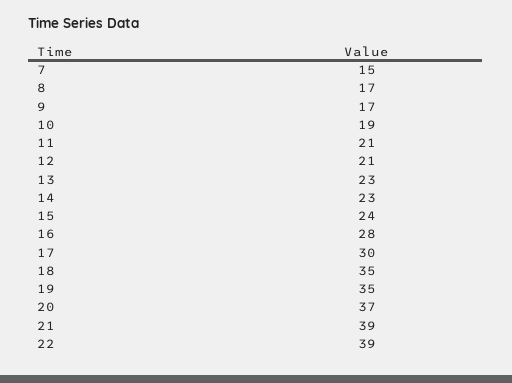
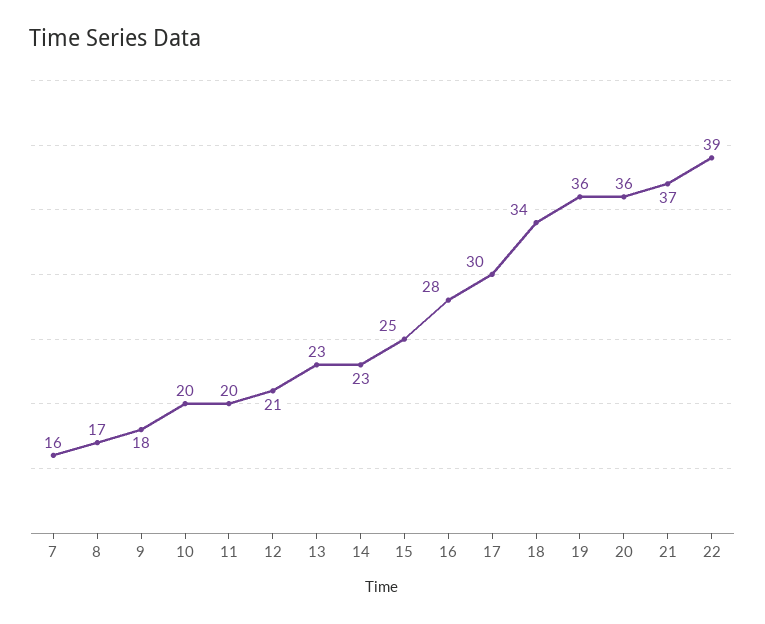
7: 15 -> 16
9: 17 -> 18
10: 19 -> 20
11: 21 -> 20
15: 24 -> 25
18: 35 -> 34
19: 35 -> 36
20: 37 -> 36
21: 39 -> 37

